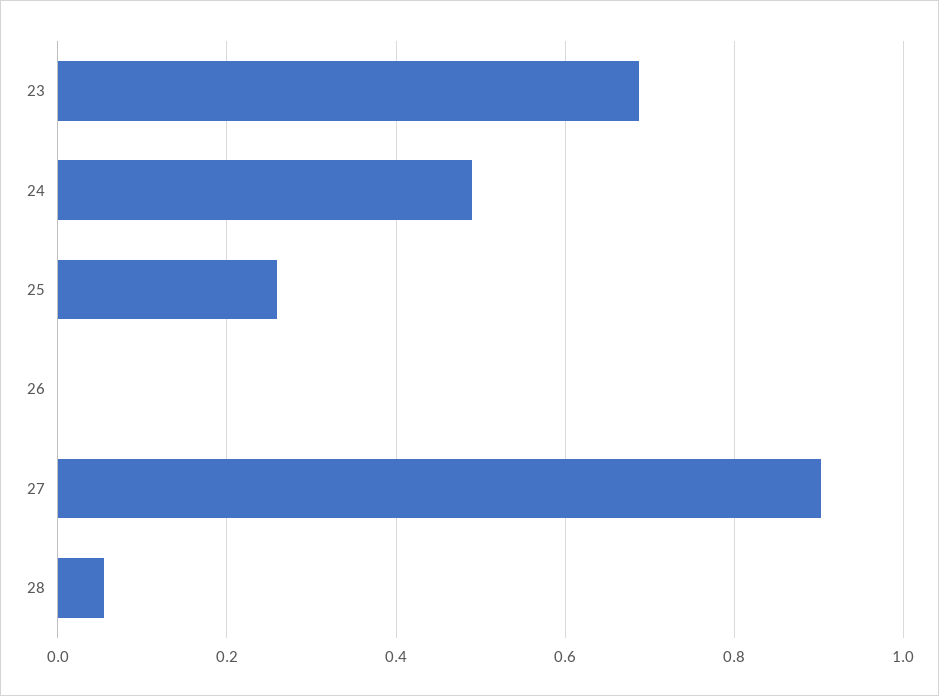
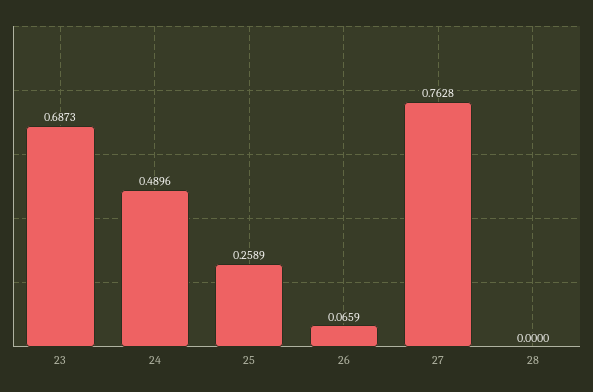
26: 0 -> 0.0659
27: 0.9 -> 0.7628
28: 0.06 -> 0

